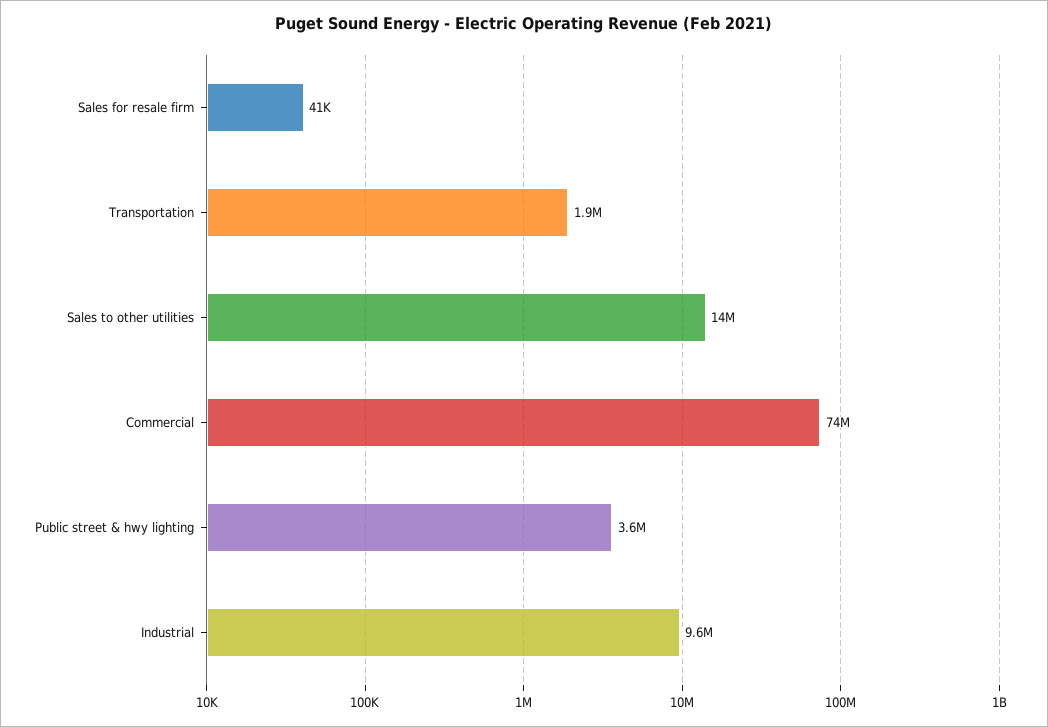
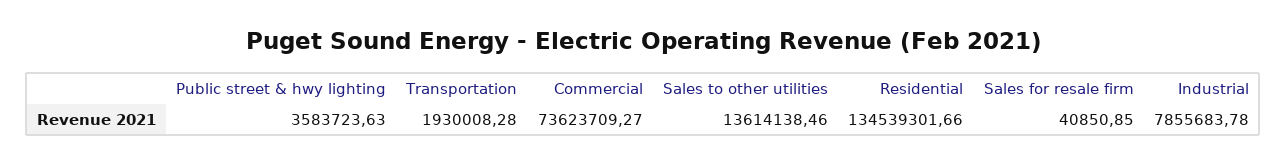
Industrial: 9600000 -> 7855683.78
Residential: none -> 134539301.66

